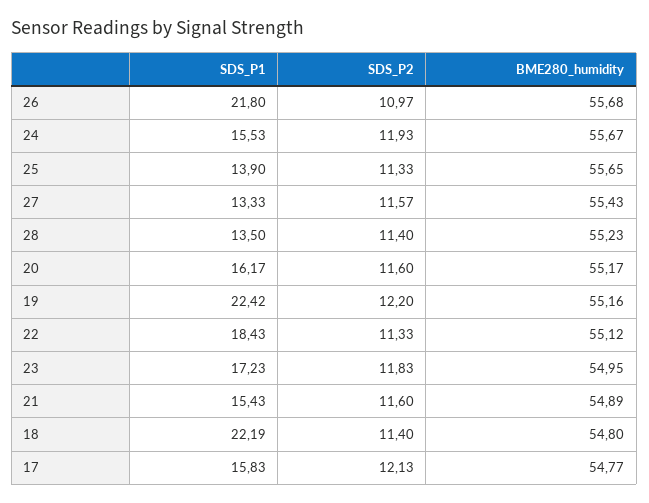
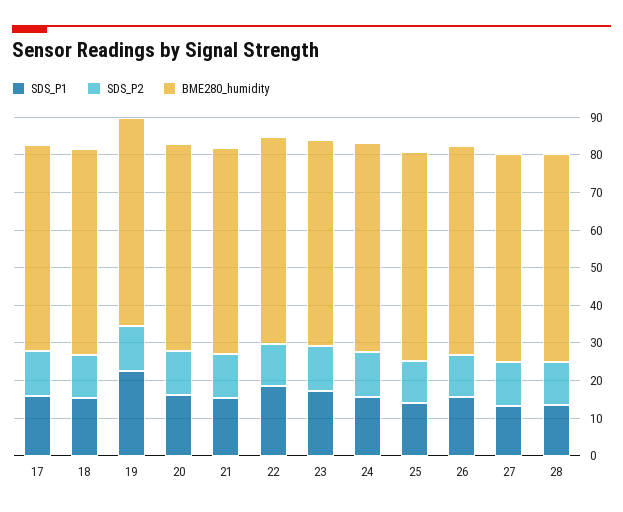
SDS_P1, 26: 21.8 -> 15
SDS_P1, 18: 22.19 -> 15

